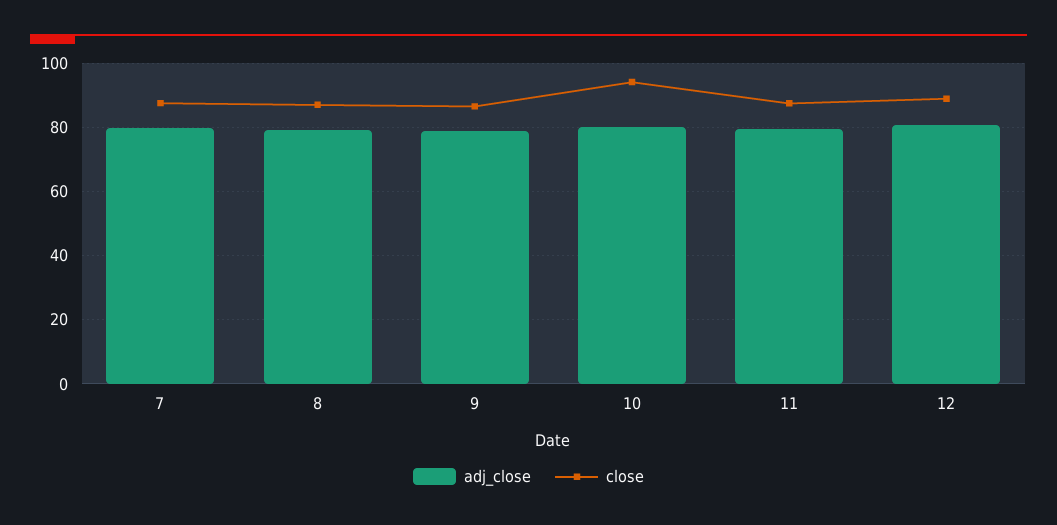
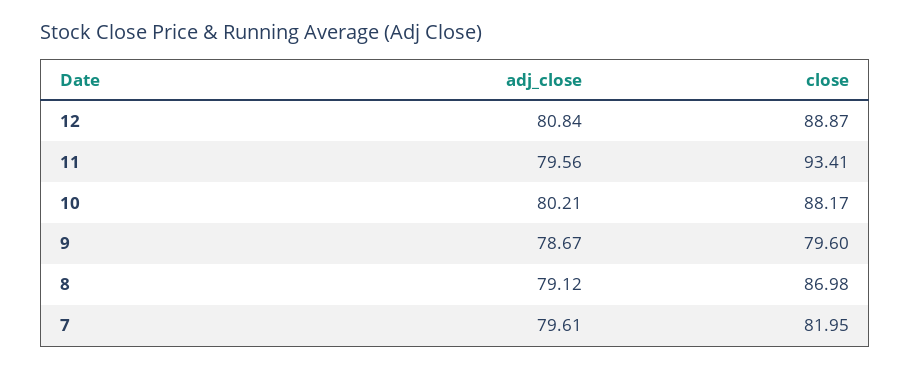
close, 7: 88 -> 81.95
close, 9: 86 -> 79.6
close, 10: 94 -> 88.17
close, 11: 88 -> 93.41

